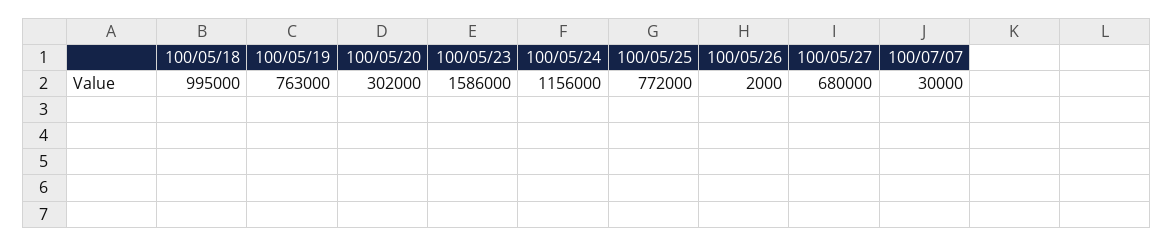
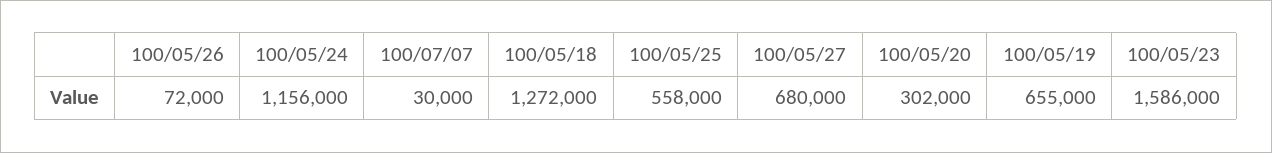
100/05/18: 995000 -> 1272000
100/05/19: 763000 -> 655000
100/05/25: 772000 -> 558000
100/05/26: 2000 -> 72000

